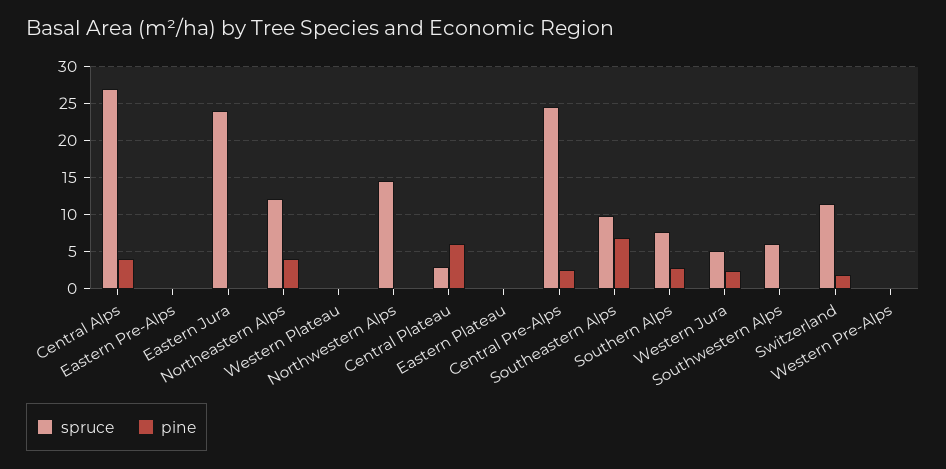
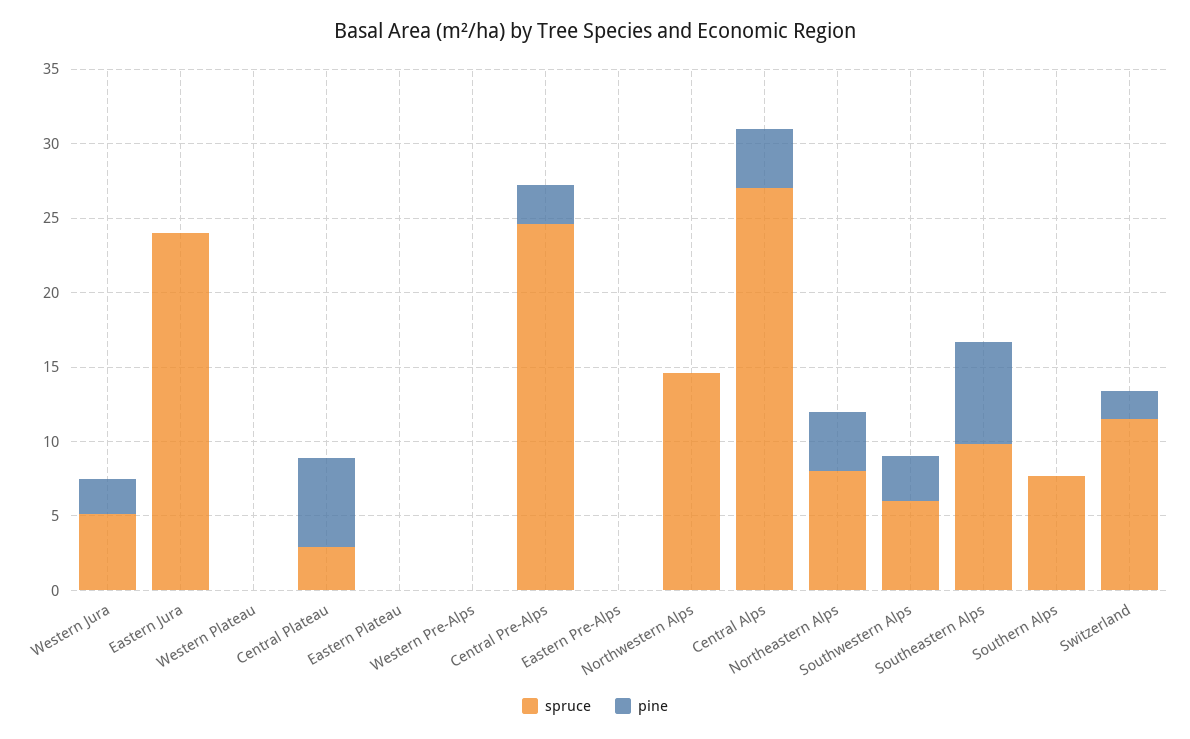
spruce, Northeastern Alps: 12 -> 8
pine, Southern Alps: 3 -> 0
pine, Southwestern Alps: 0 -> 3

